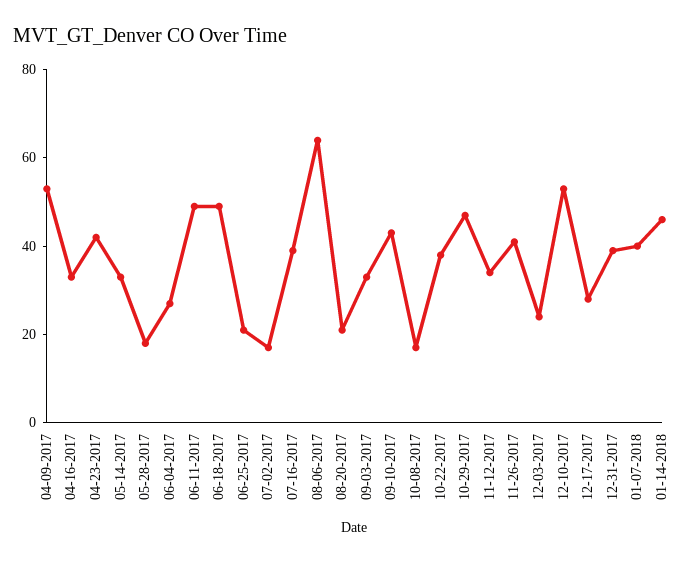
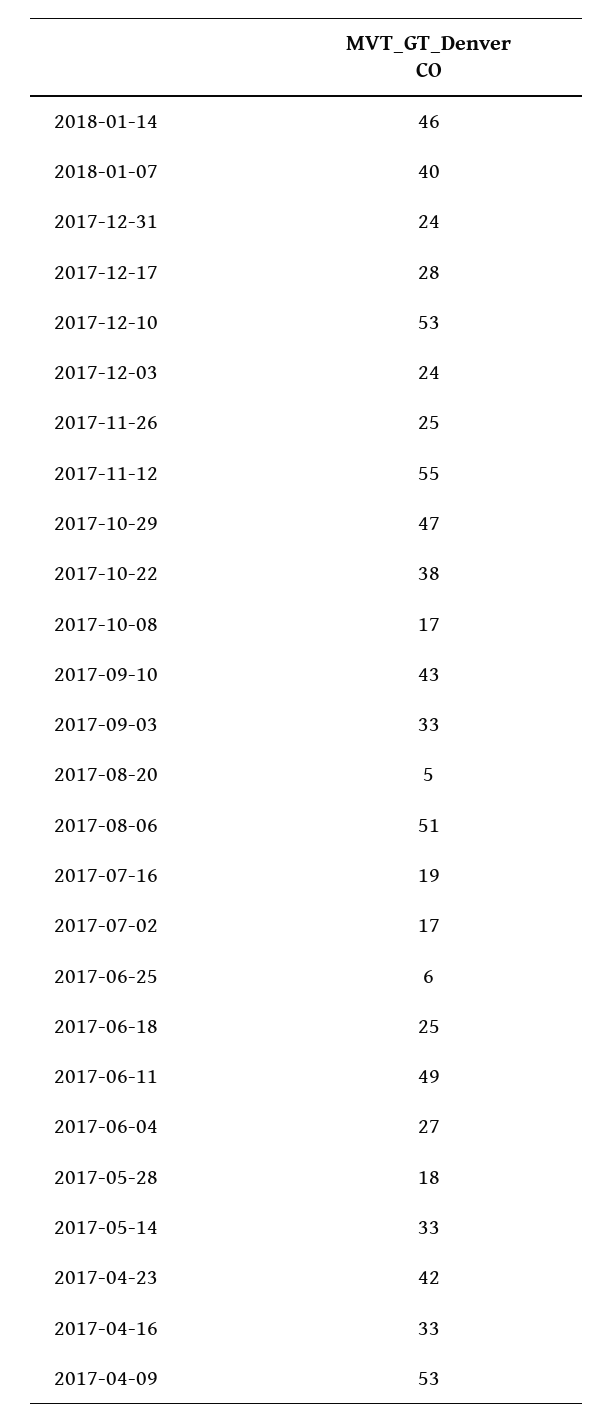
06-18-2017: 50 -> 25
06-25-2017: 20 -> 6
07-16-2017: 40 -> 19
08-06-2017: 65 -> 51
08-20-2017: 20 -> 5
11-12-2017: 35 -> 55
11-26-2017: 40 -> 25
12-31-2017: 40 -> 24

